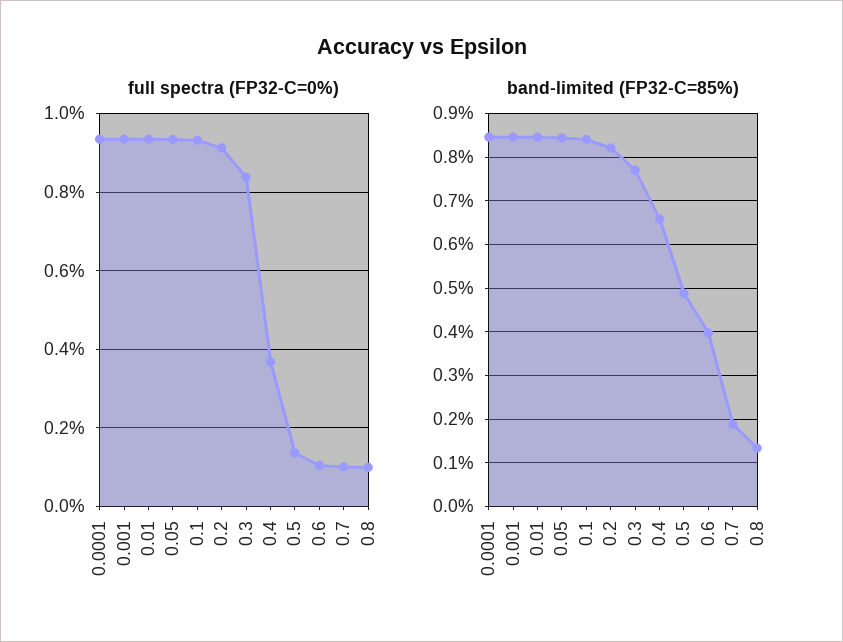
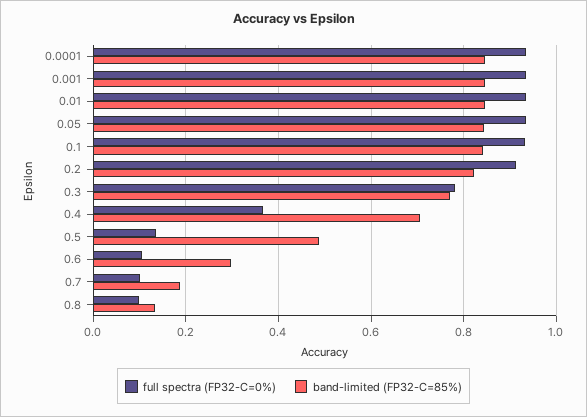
full spectra (FP32-C=0%), 0.3: 0.84 -> 0.78
band-limited (FP32-C=85%), 0.4: 0.66 -> 0.7
band-limited (FP32-C=85%), 0.6: 0.4 -> 0.3

